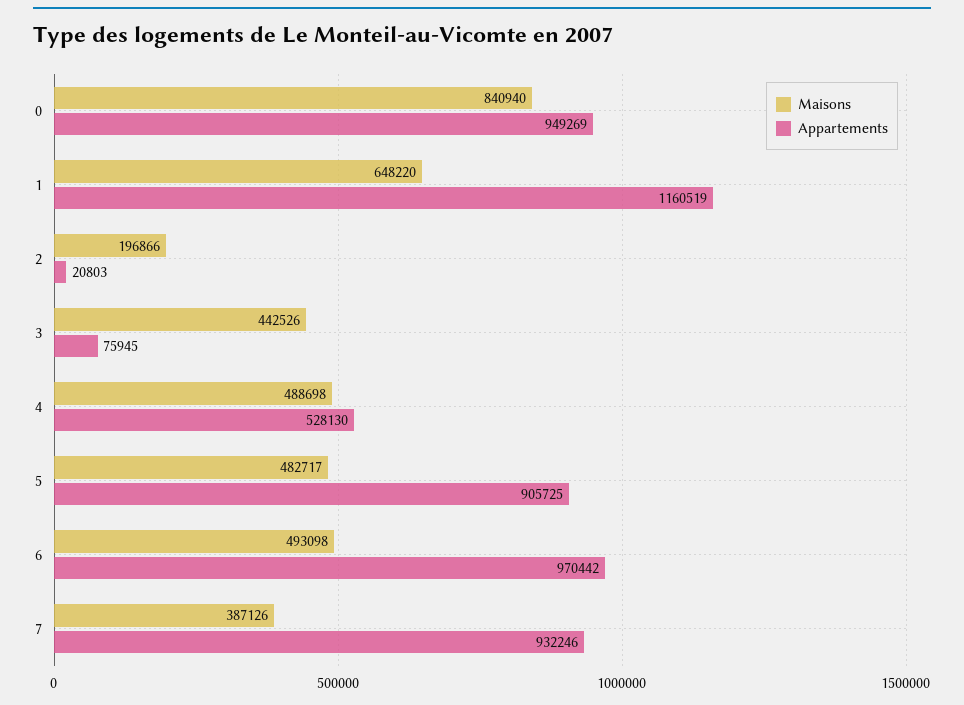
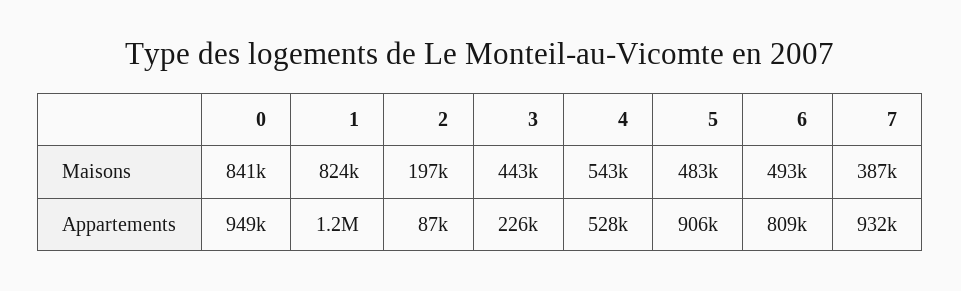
Maisons, 1: 648220 -> 824000
Appartements, 2: 20803 -> 87000
Appartements, 3: 75945 -> 226000
Maisons, 4: 488698 -> 543000
Appartements, 6: 970442 -> 809000

